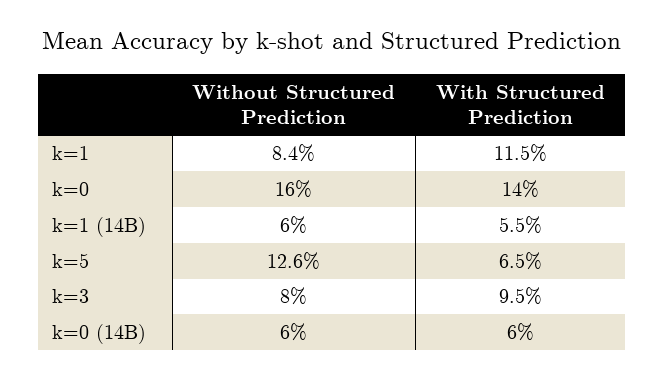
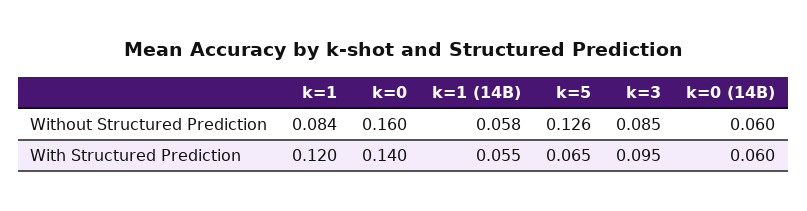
With Structured Prediction, k=1: 0.115 -> 0.12
Without Structured Prediction, k=1 (14B): 0.06 -> 0.058
Without Structured Prediction, k=3: 0.08 -> 0.085

